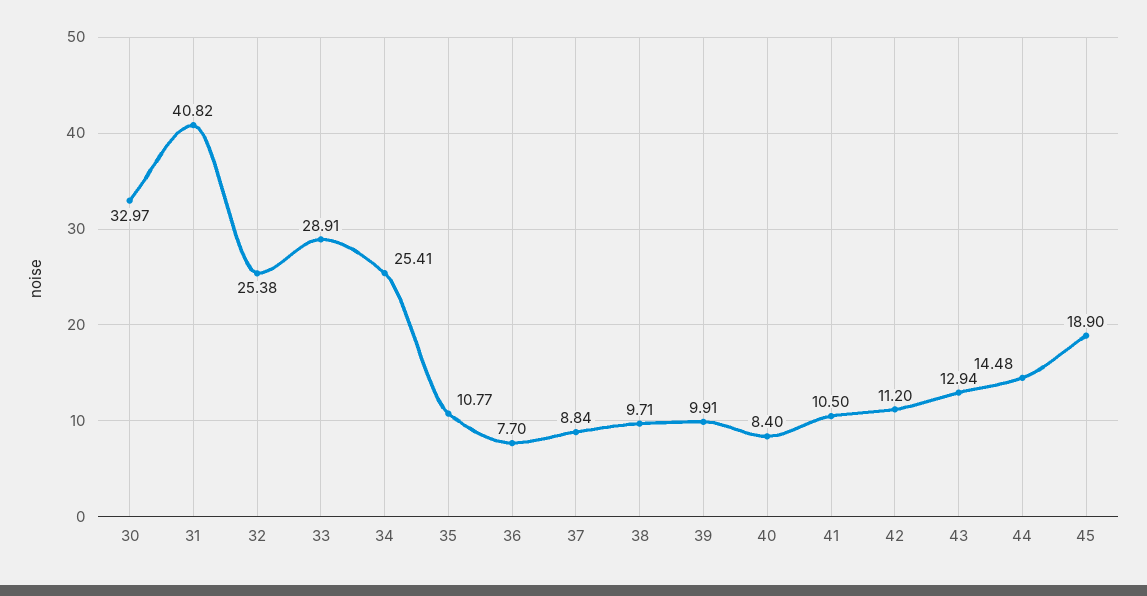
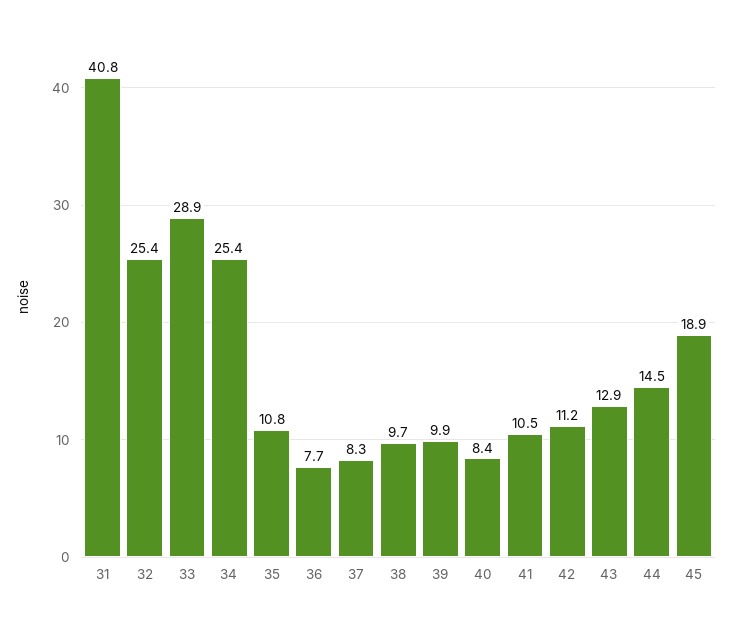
30: 32.97 -> none
37: 8.84 -> 8.3

